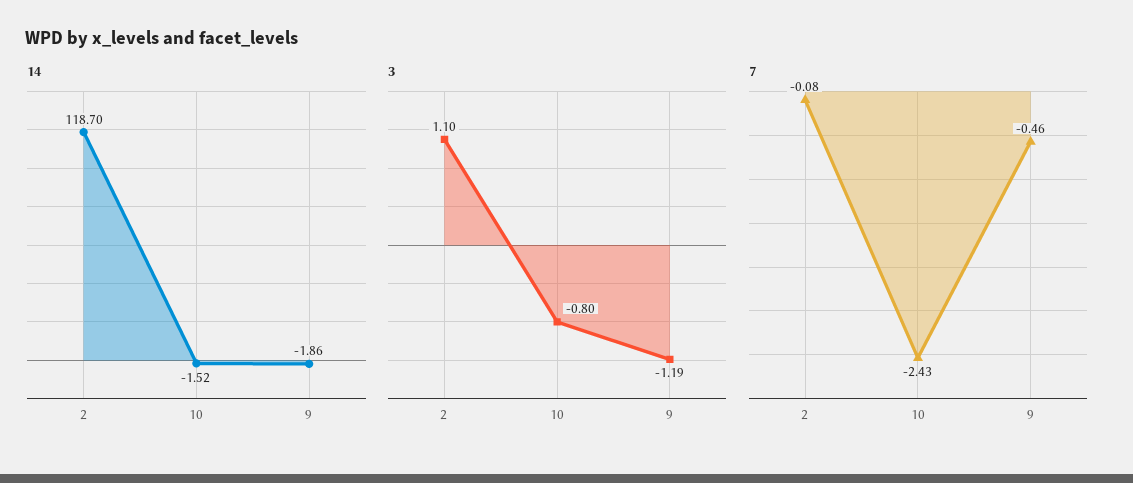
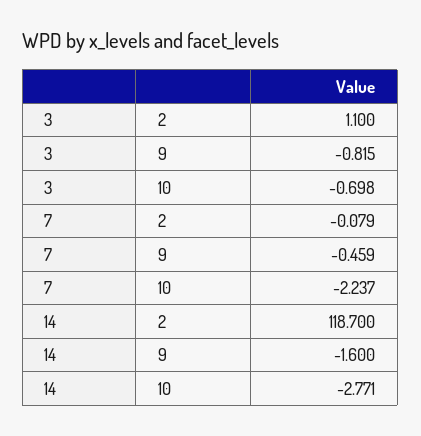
14, 10: -1.52 -> -2.771
14, 9: -1.86 -> -1.6
3, 10: -0.8 -> -0.698
3, 9: -1.19 -> -0.815
7, 10: -2.43 -> -2.237

